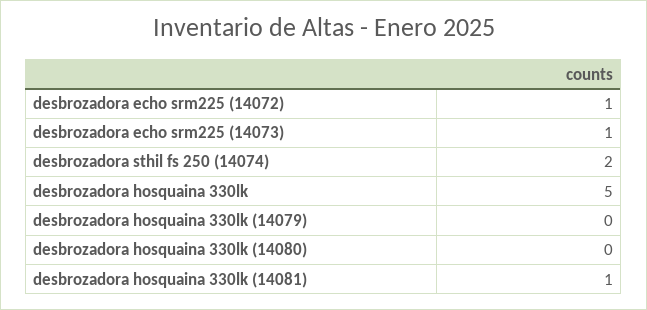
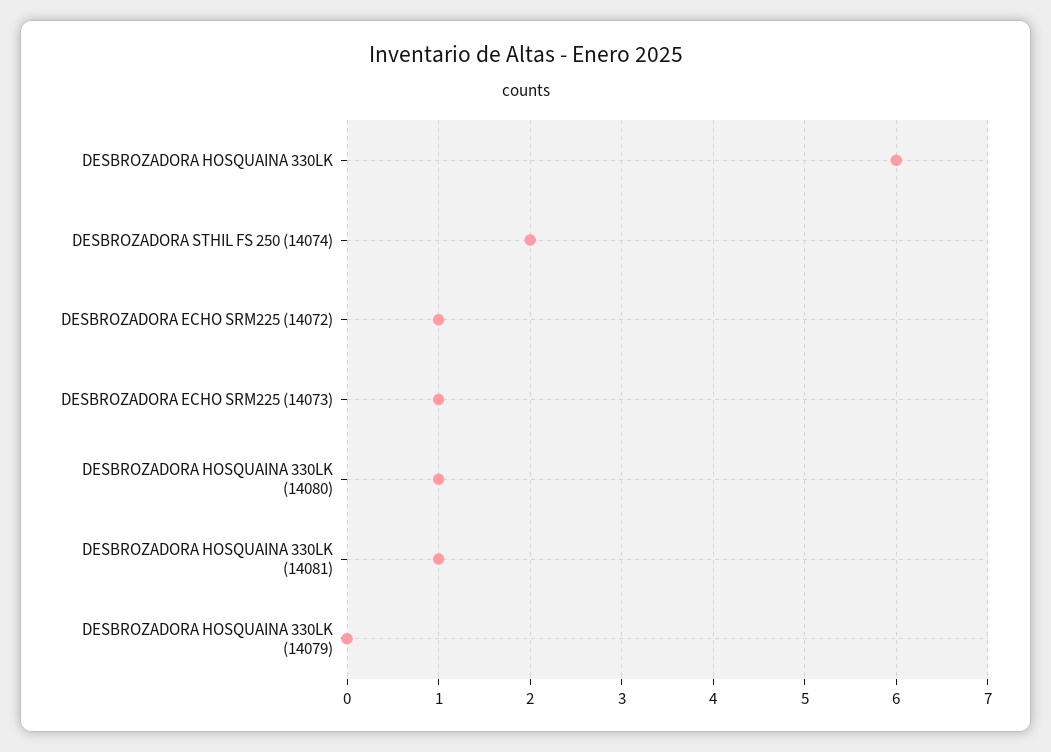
desbrozadora hosquaina 330lk: 5 -> 6
desbrozadora hosquaina 330lk (14080): 0 -> 1

